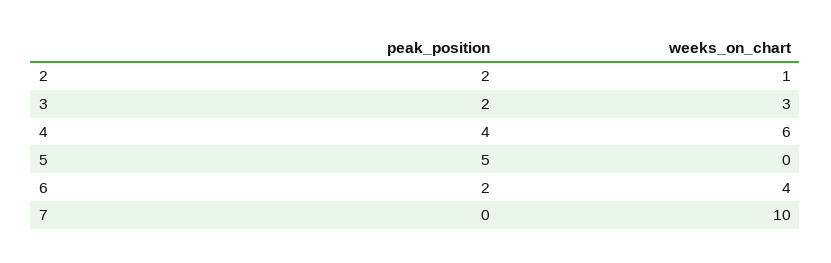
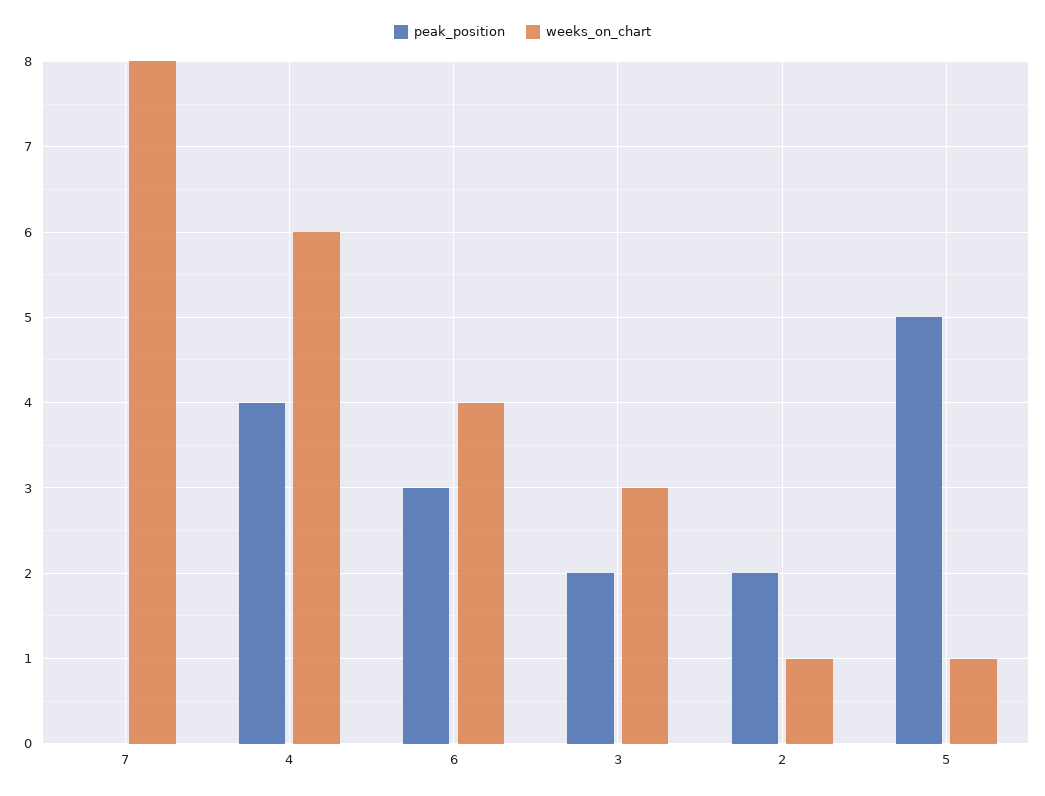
weeks_on_chart, 5: 0 -> 1
peak_position, 6: 2 -> 3
weeks_on_chart, 7: 10 -> 8

